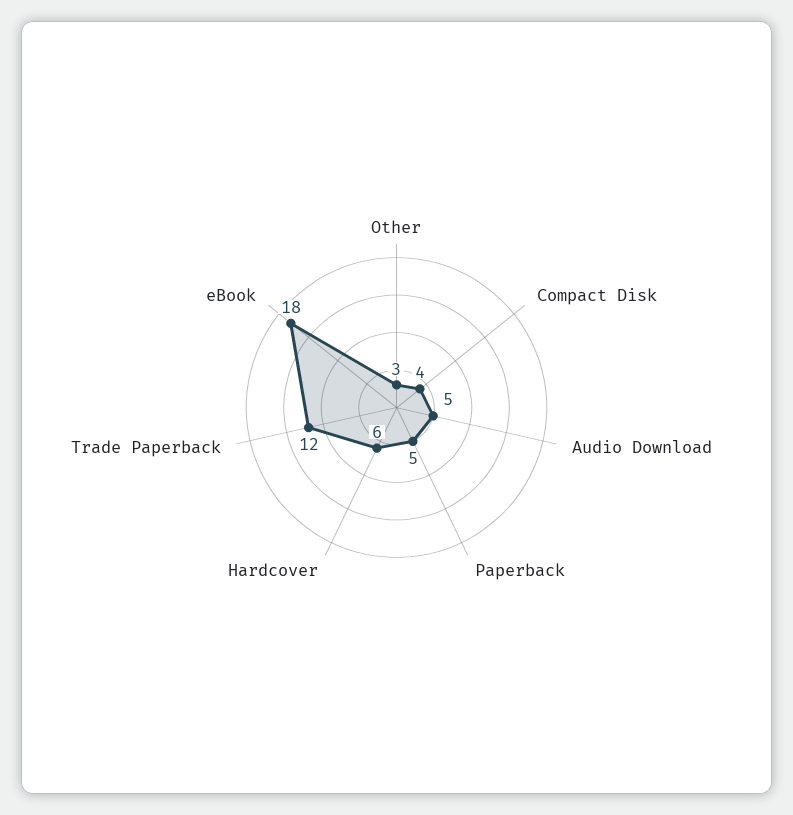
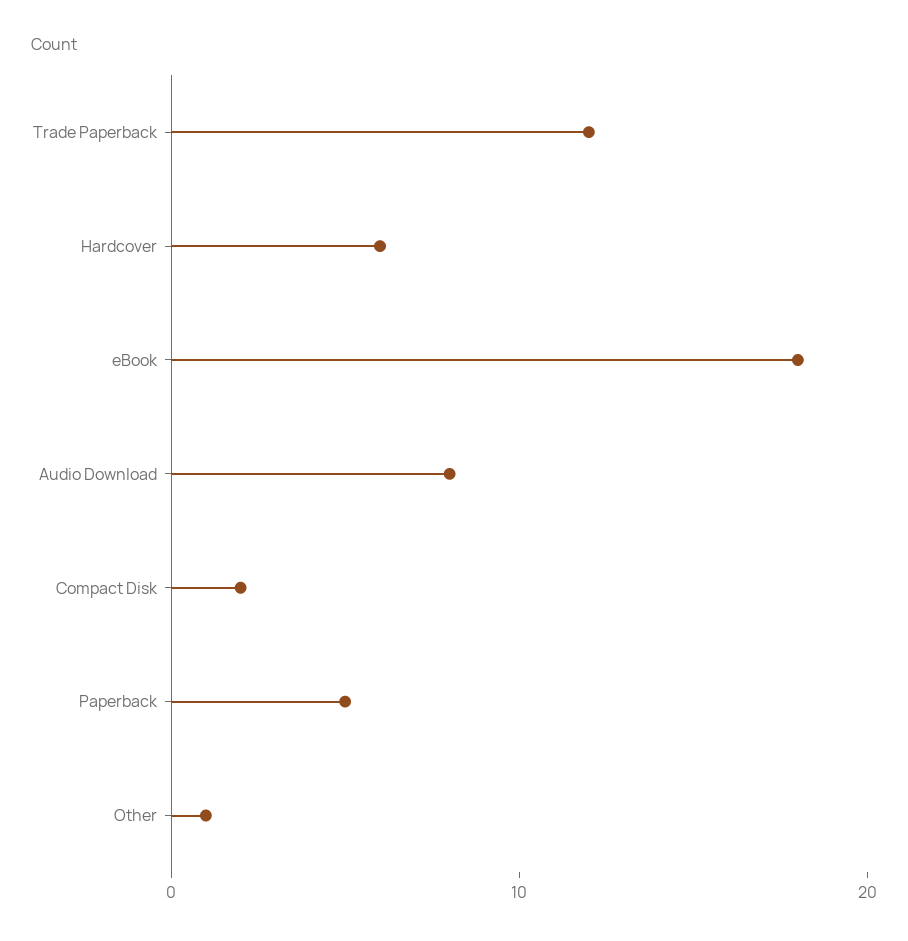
Other: 3 -> 1
Compact Disk: 4 -> 2
Audio Download: 5 -> 8

